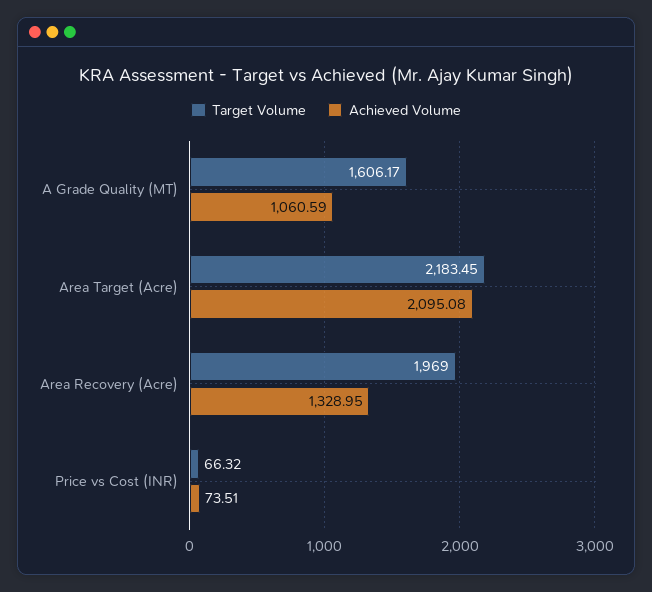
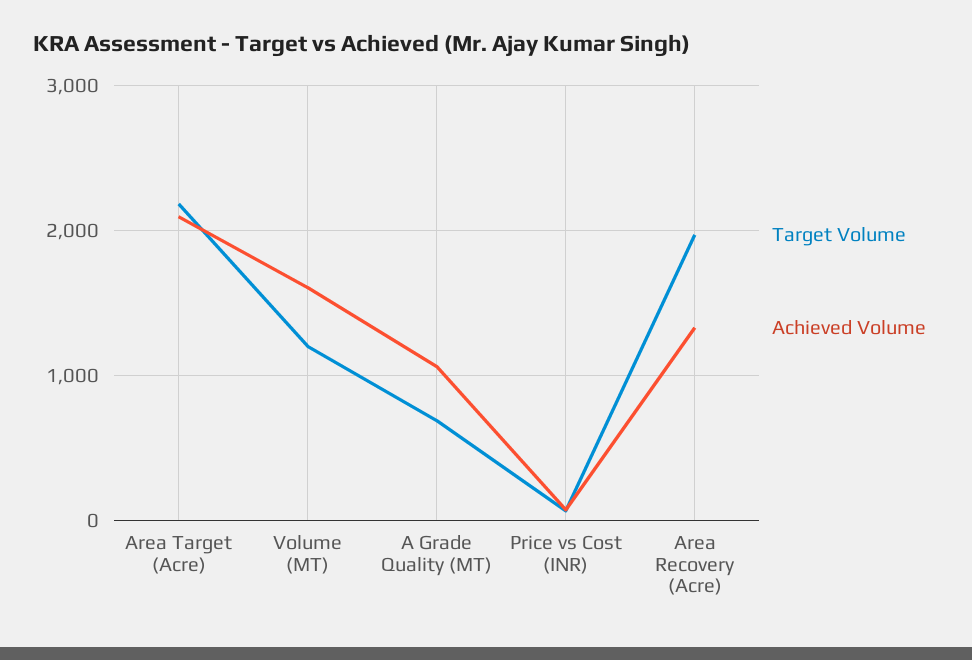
Target Volume, A Grade Quality (MT): 1606.17 -> 700
Target Volume, Volume (MT): none -> 1200
Achieved Volume, Volume (MT): none -> 1600

